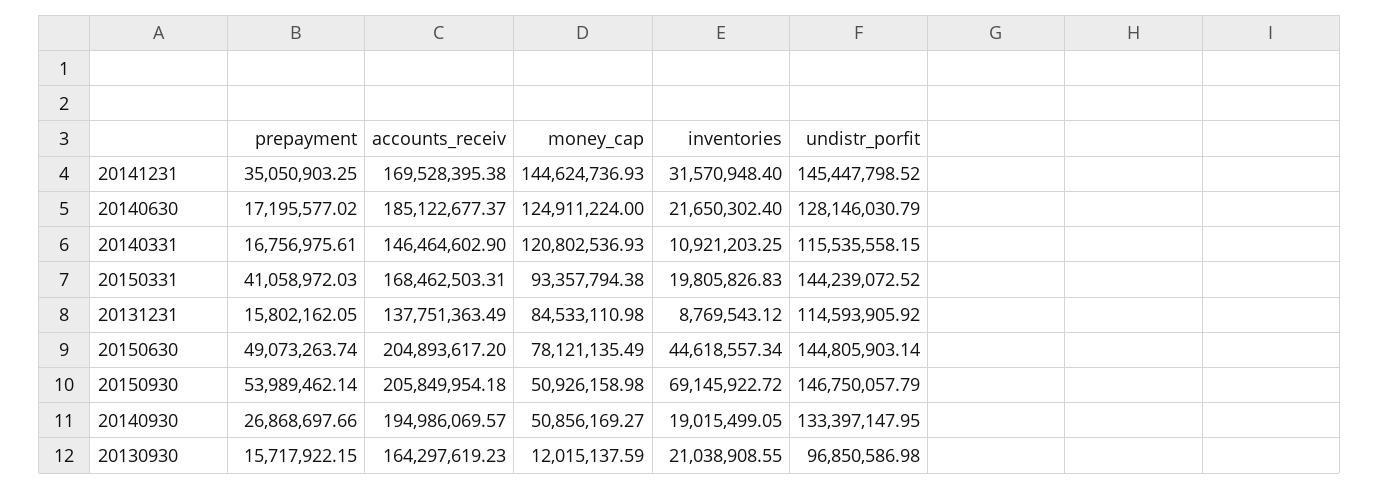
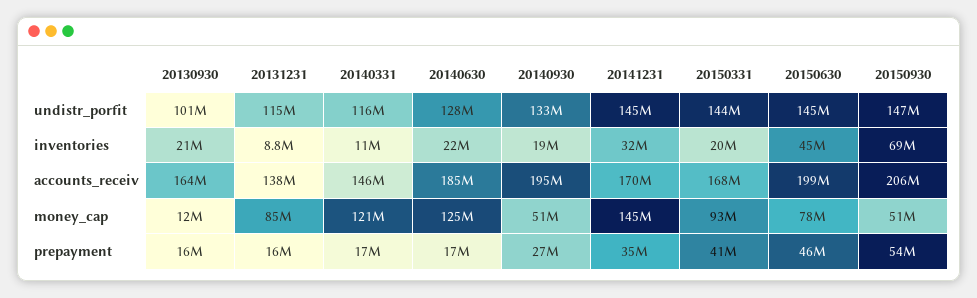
prepayment, 20150630: 49073263.74 -> 46000000
accounts_receiv, 20150630: 204893617.2 -> 199000000
undistr_porfit, 20130930: 96850586.98 -> 101000000

